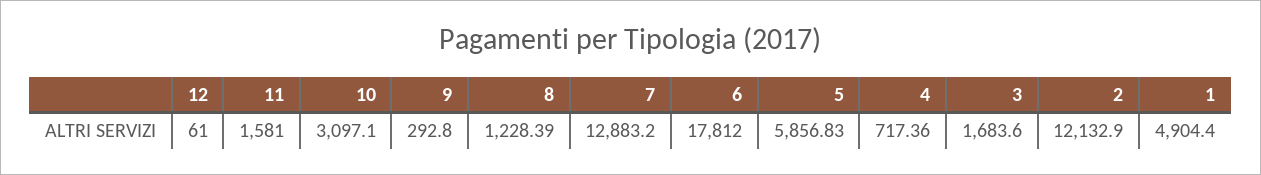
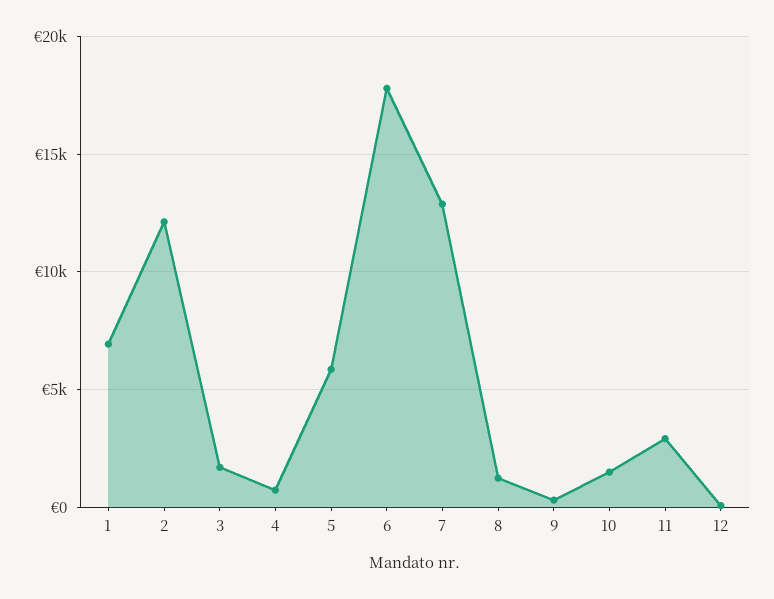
11: 1581 -> 3000
10: 3097.1 -> 1500
1: 4904.4 -> 7000

